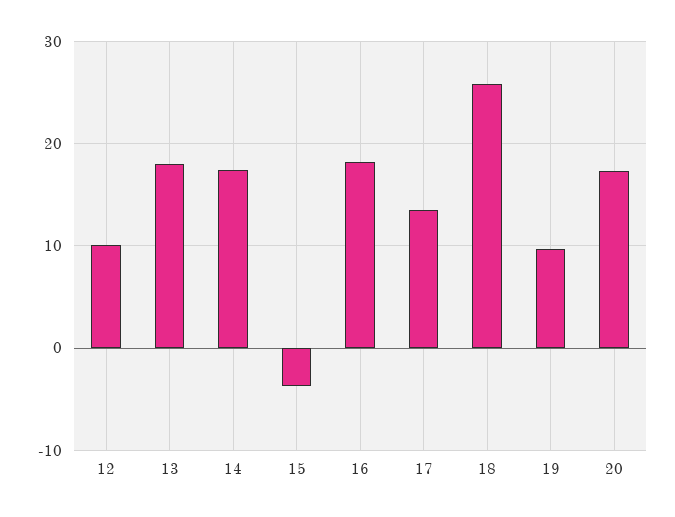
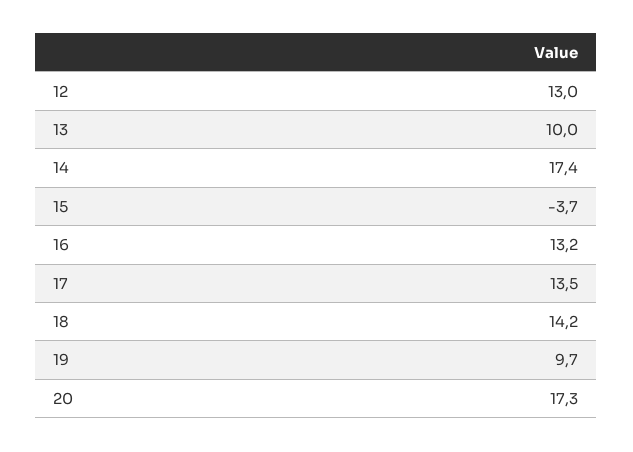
12: 10 -> 13
13: 18 -> 10
16: 18 -> 13.2
18: 26 -> 14.2

